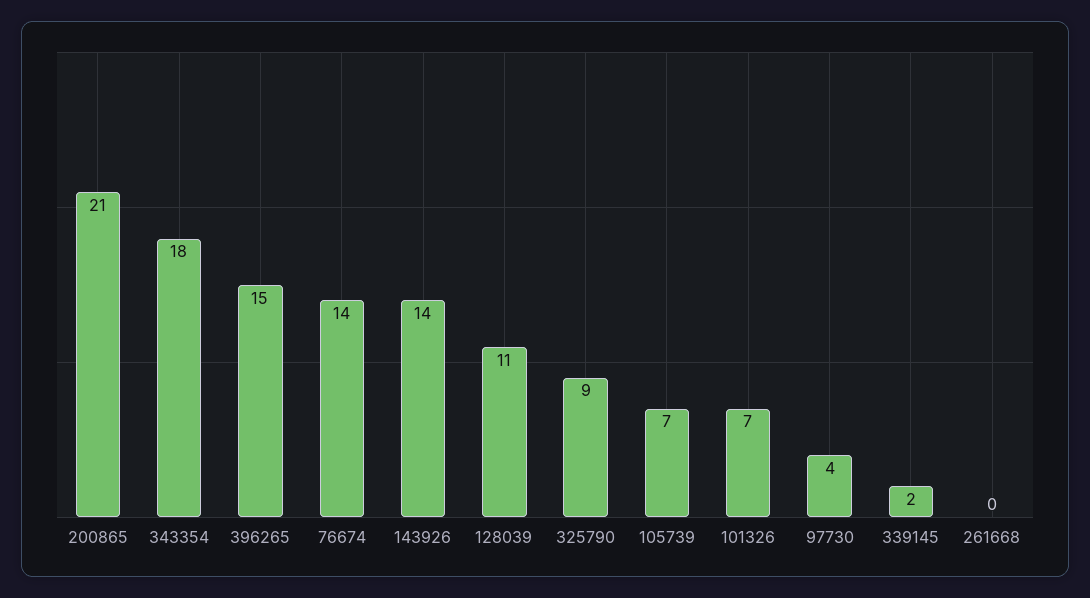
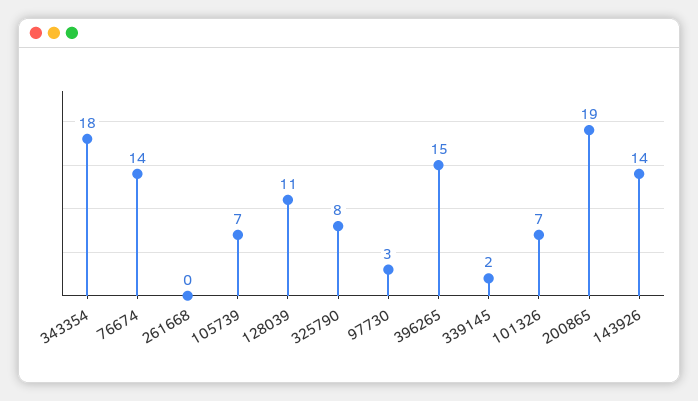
200865: 21 -> 19
325790: 9 -> 8
97730: 4 -> 3

